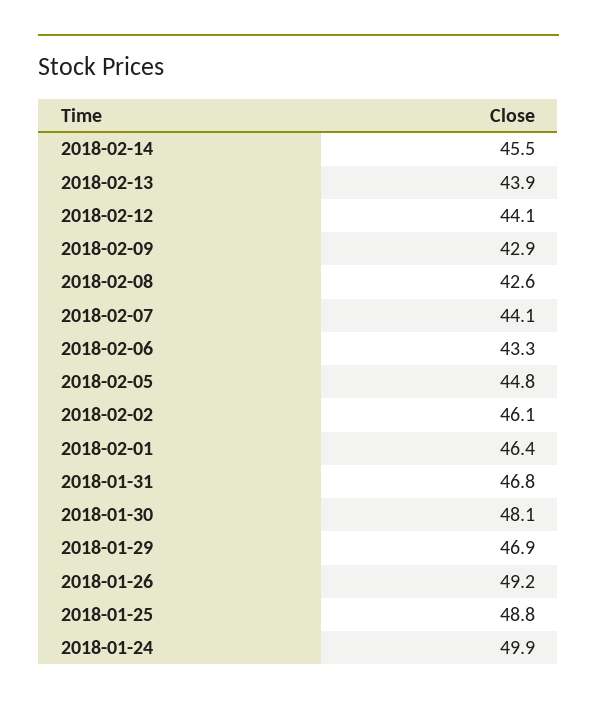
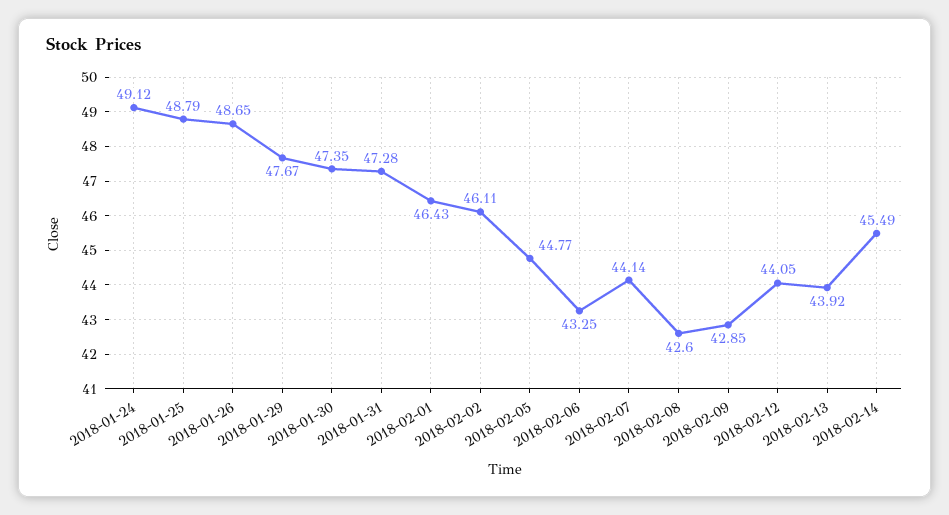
2018-01-31: 46.8 -> 47.28
2018-01-30: 48.1 -> 47.35
2018-01-29: 46.9 -> 47.67
2018-01-26: 49.2 -> 48.65
2018-01-24: 49.9 -> 49.12

